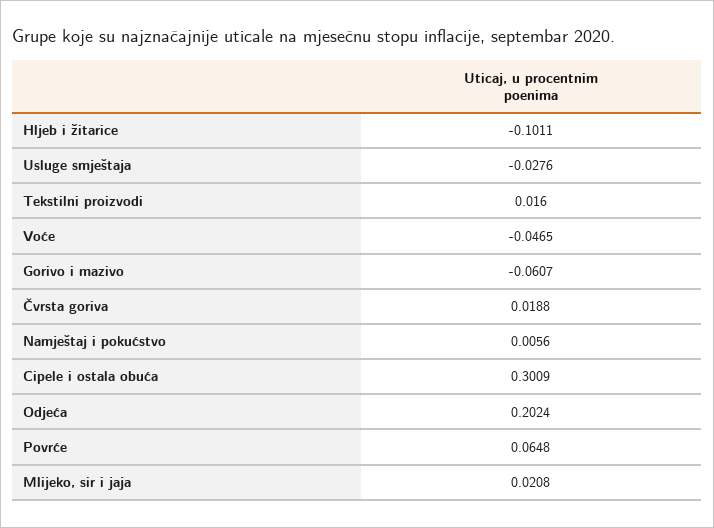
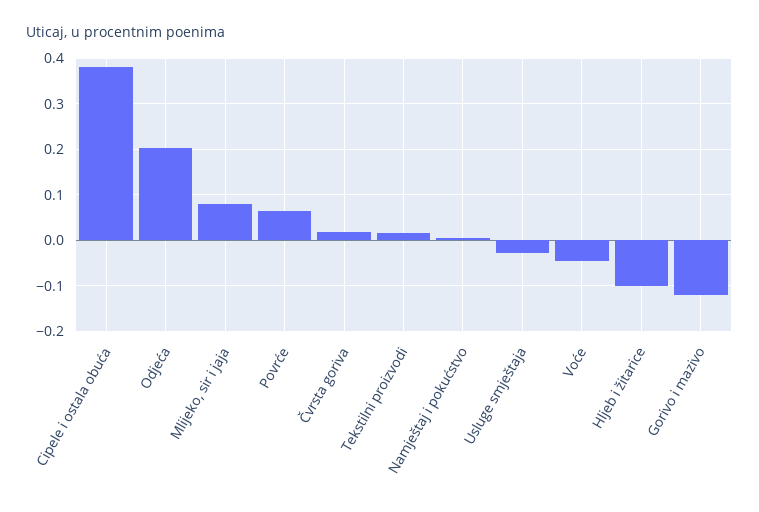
Gorivo i mazivo: -0.0607 -> -0.12
Cipele i ostala obuća: 0.3009 -> 0.38
Mlijeko, sir i jaja: 0.0208 -> 0.08

